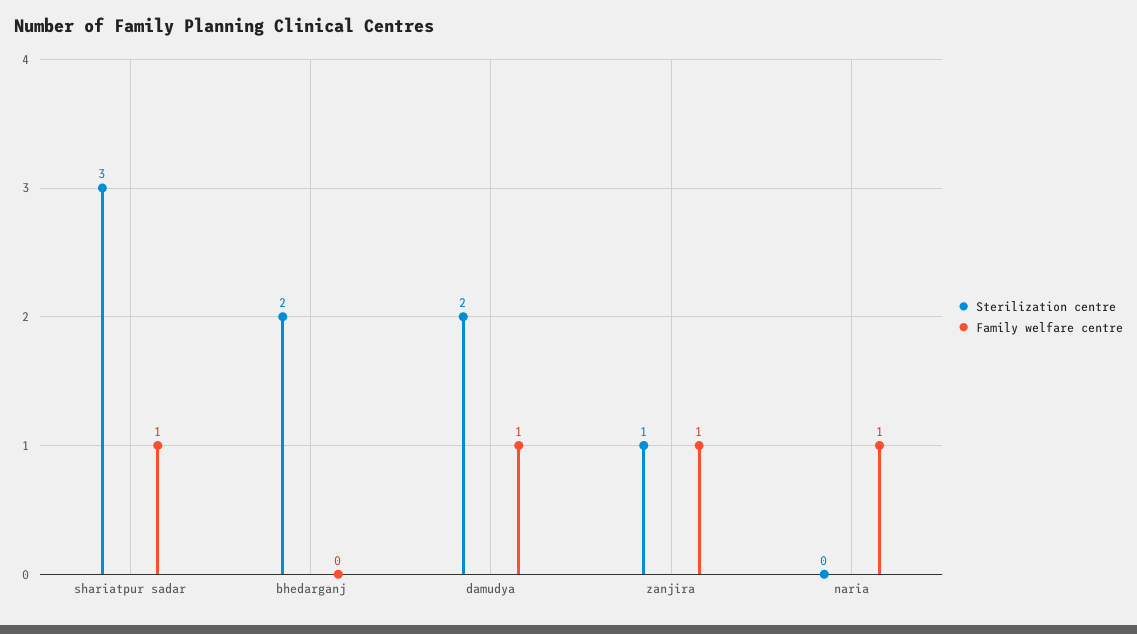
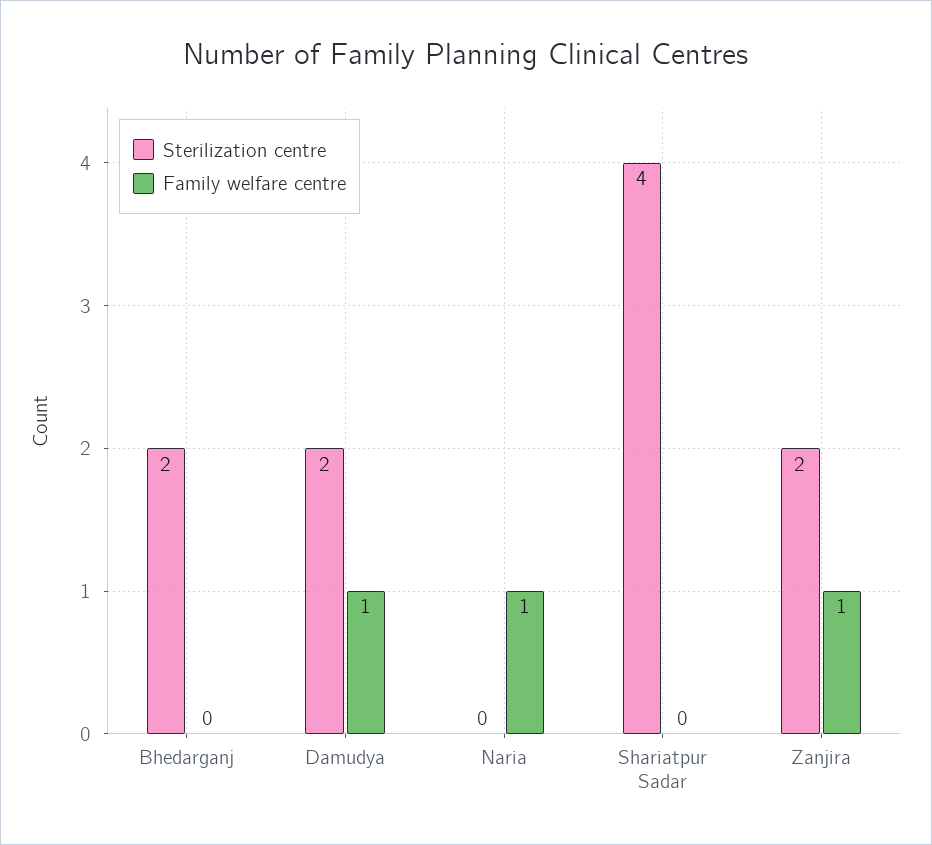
Sterilization centre, shariatpur sadar: 3 -> 4
Family welfare centre, shariatpur sadar: 1 -> 0
Sterilization centre, zanjira: 1 -> 2

